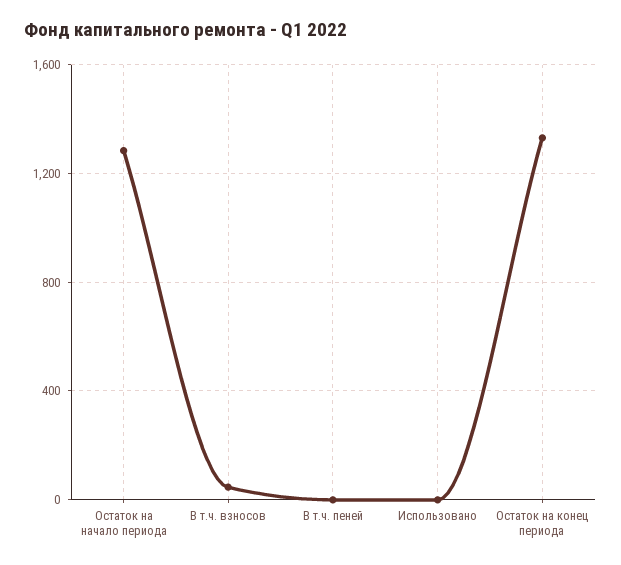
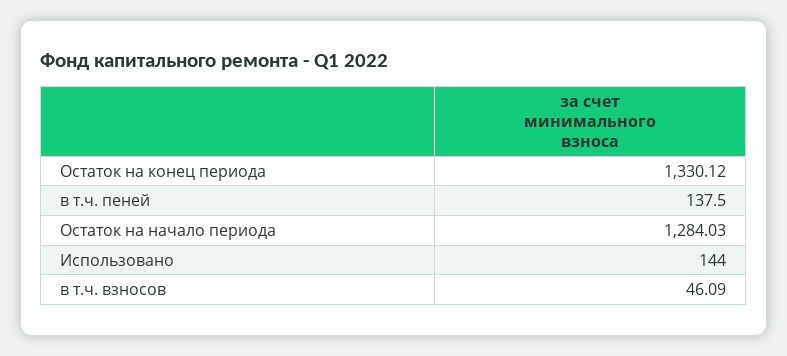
В т.ч. пеней: 0 -> 137.5
Использовано: 0 -> 144

